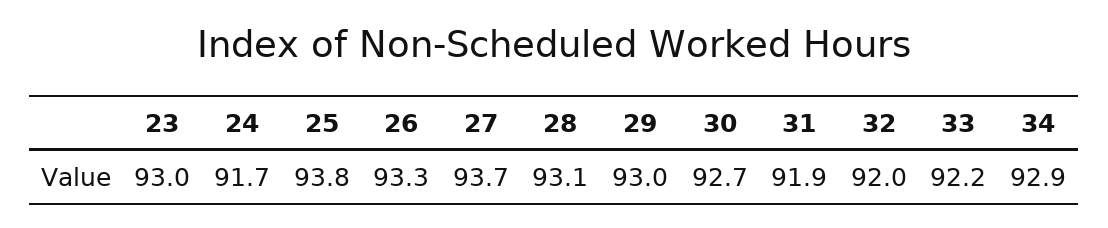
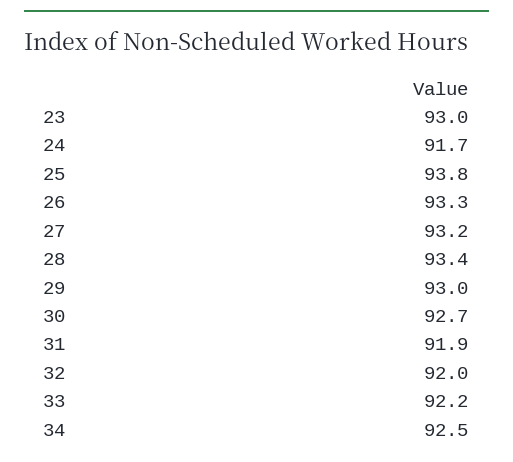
27: 93.7 -> 93.2
28: 93.1 -> 93.4
34: 92.9 -> 92.5

